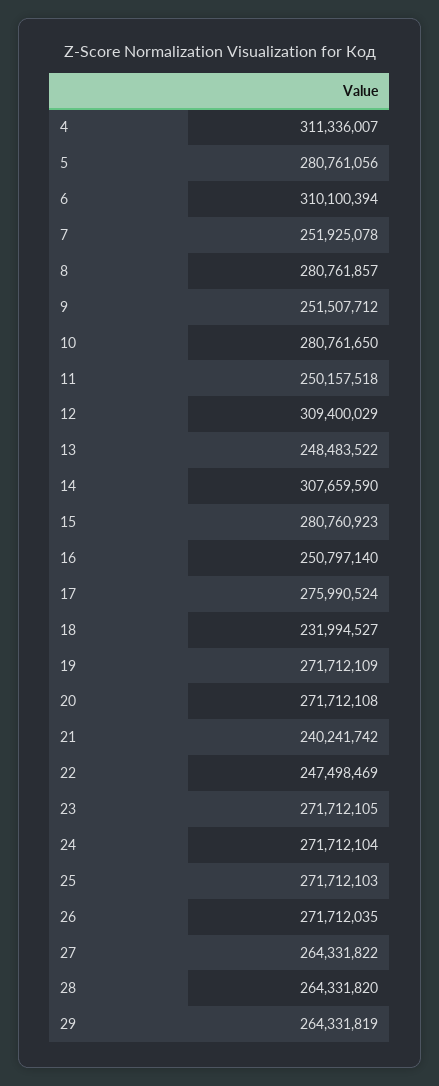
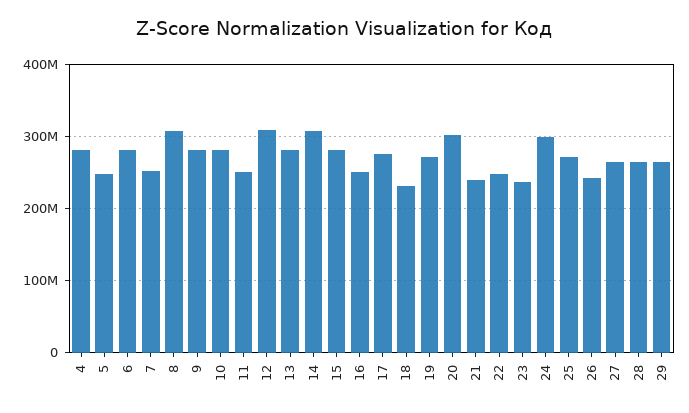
4: 311336007 -> 280000000
5: 280761056 -> 250000000
6: 310100394 -> 280000000
8: 280761857 -> 310000000
9: 251507712 -> 280000000
13: 248483522 -> 280000000
20: 271712108 -> 300000000
23: 271712105 -> 240000000
24: 271712104 -> 300000000
26: 271712035 -> 240000000

